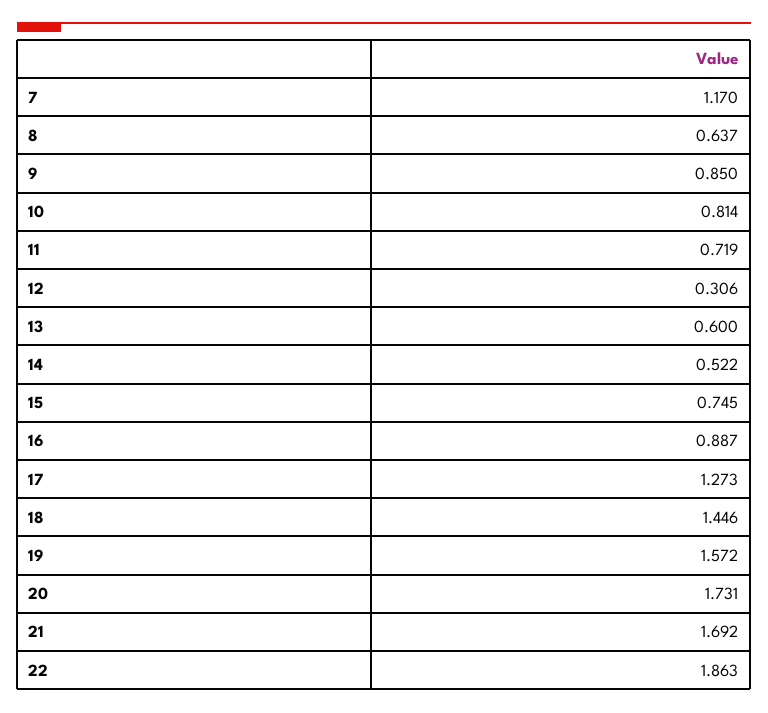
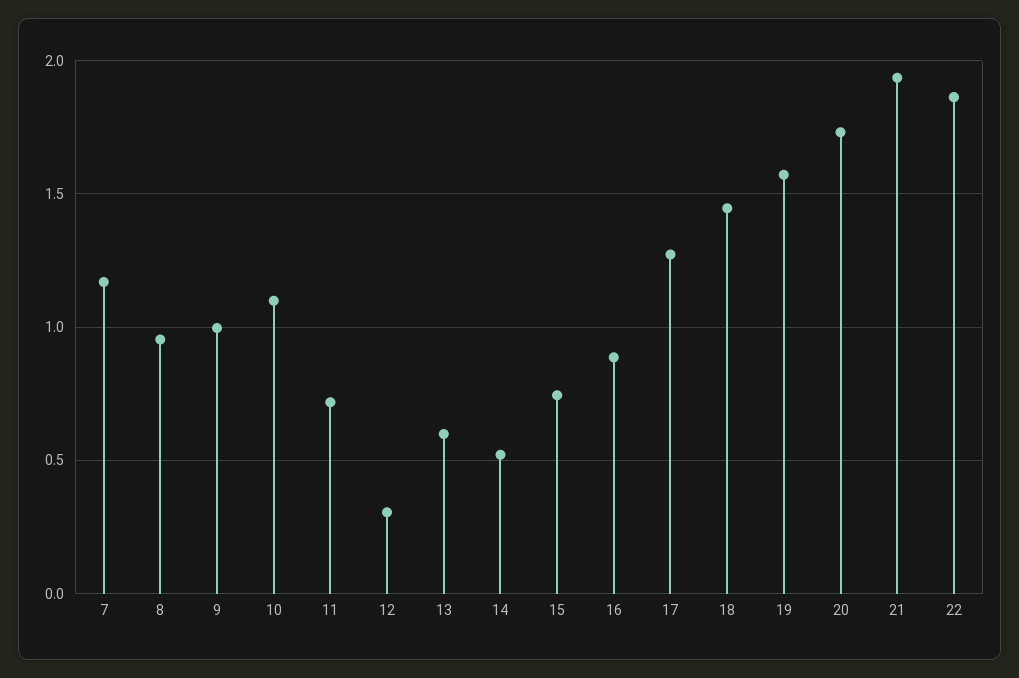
8: 0.637 -> 0.95
9: 0.85 -> 1
10: 0.814 -> 1.1
21: 1.692 -> 1.95

